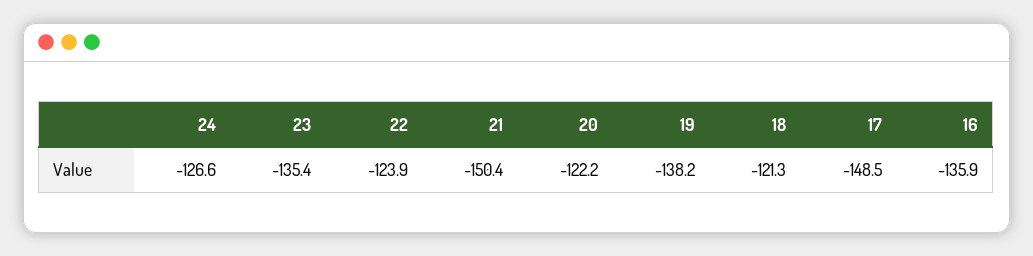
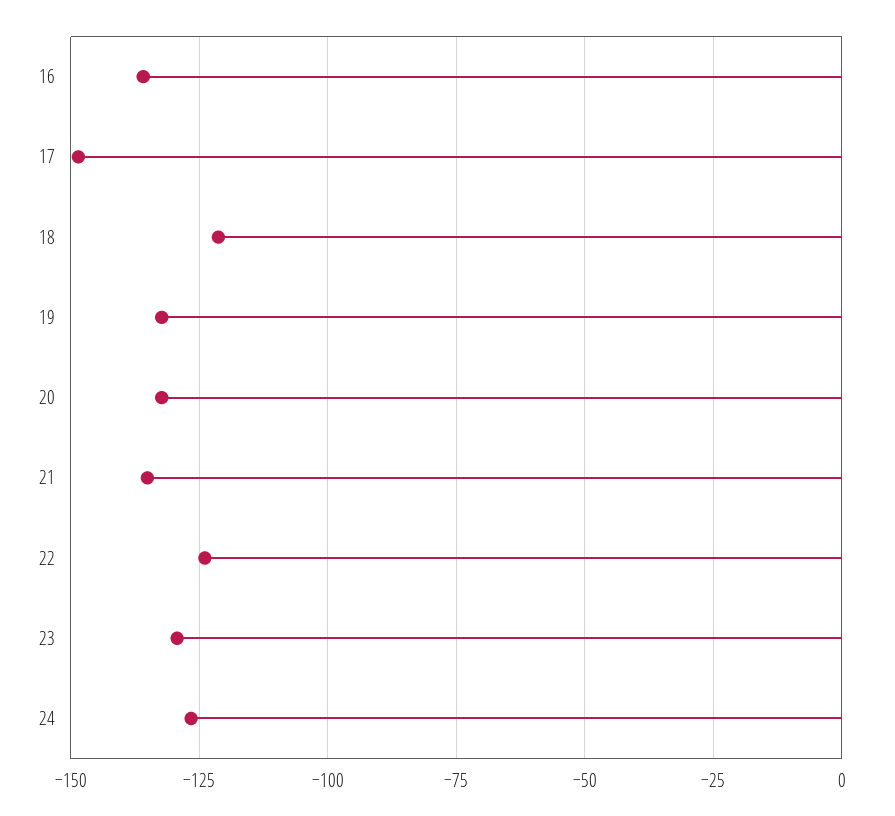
23: -135.4 -> -130
21: -150.4 -> -135
20: -122.2 -> -132.5
19: -138.2 -> -132.5

